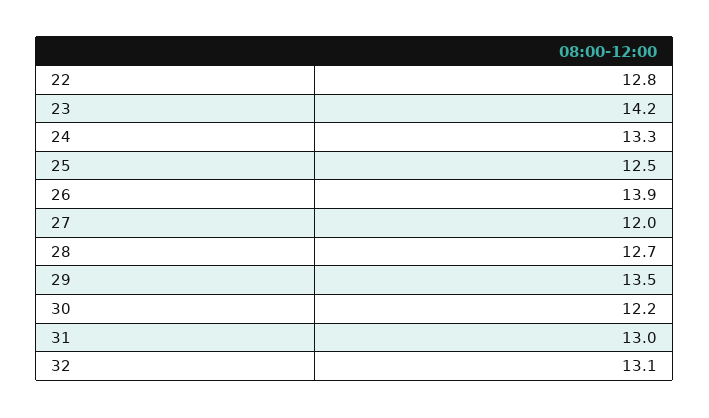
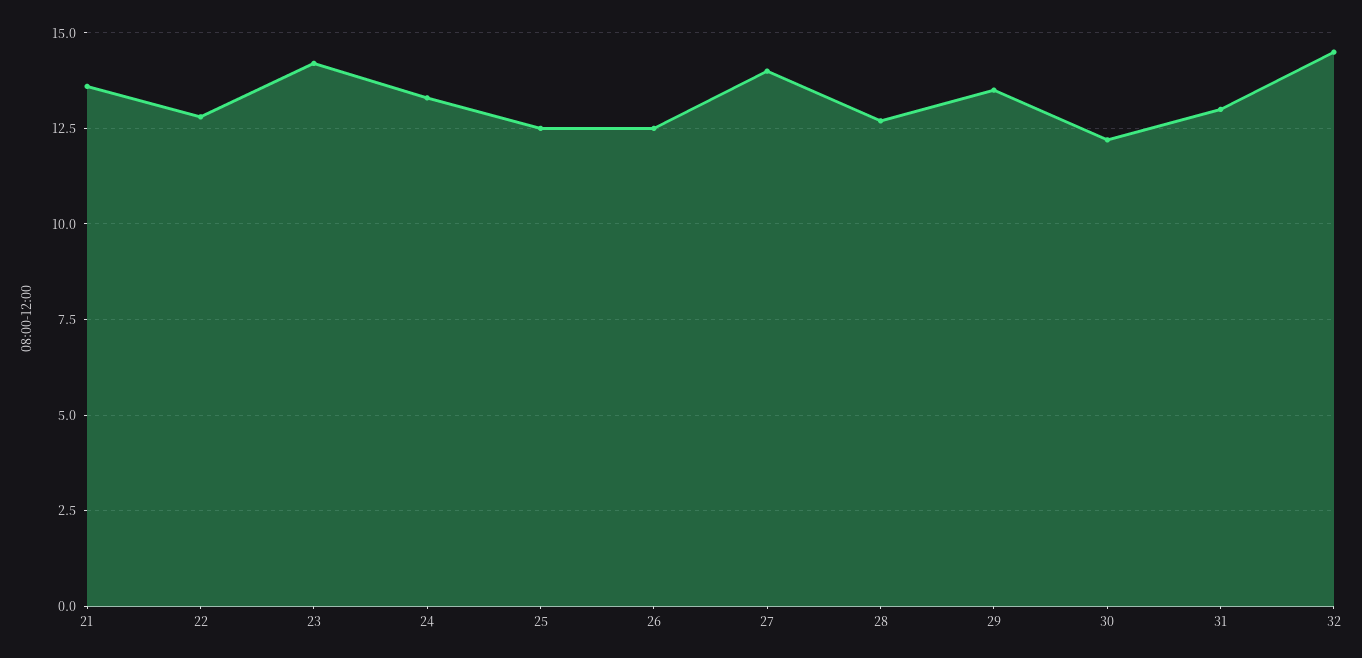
26: 13.9 -> 12.5
27: 12 -> 14
32: 13.1 -> 14.5
21: none -> 13.5

